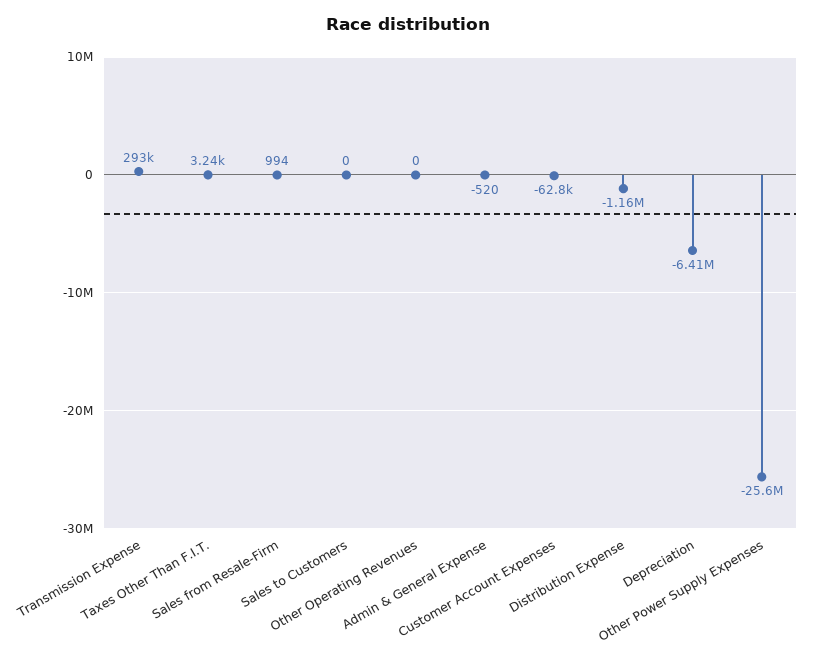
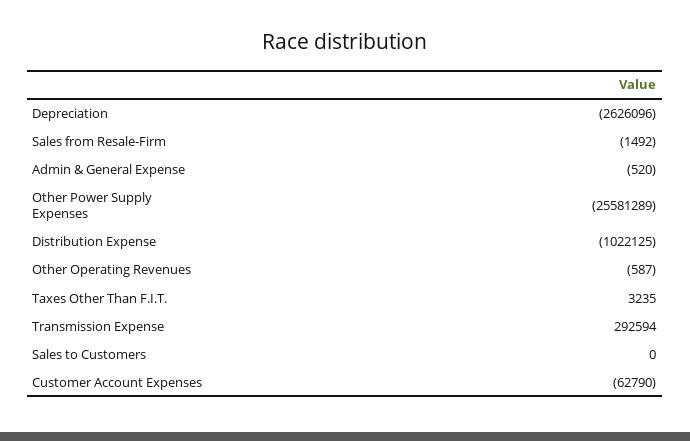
Sales from Resale-Firm: 994 -> -1492
Other Operating Revenues: 0 -> -587
Distribution Expense: -1160000 -> -1022125
Depreciation: -6410000 -> -2626096

